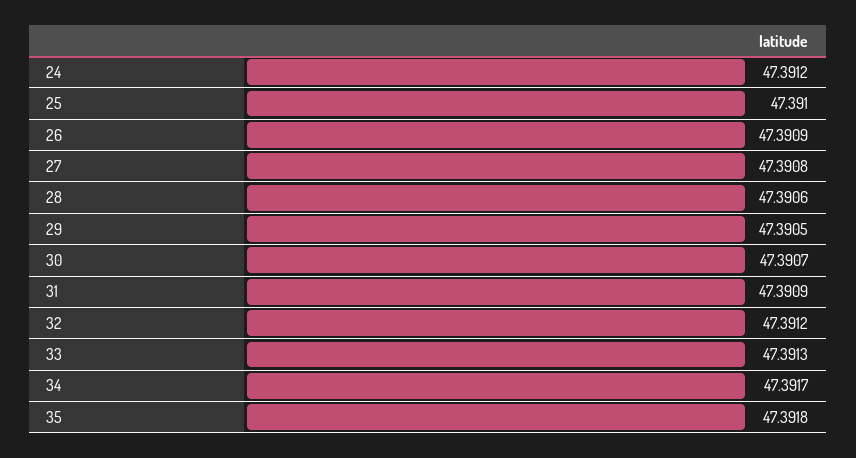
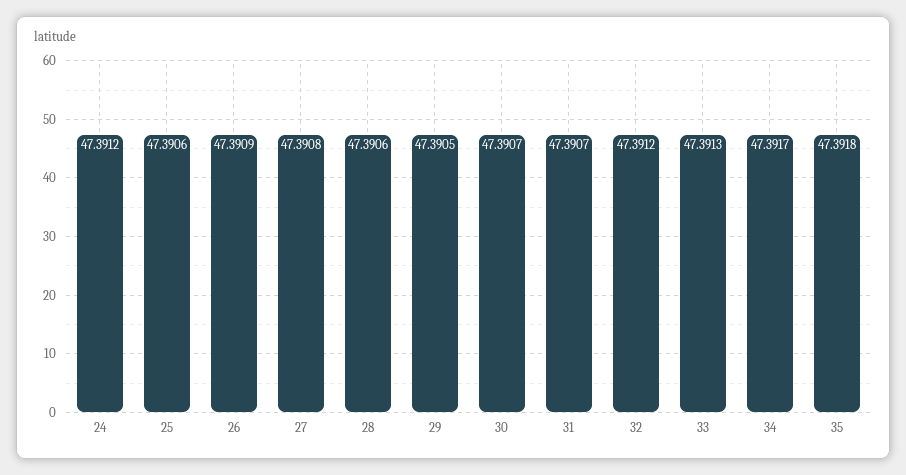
25: 47.391 -> 47.3906
31: 47.3909 -> 47.3907

